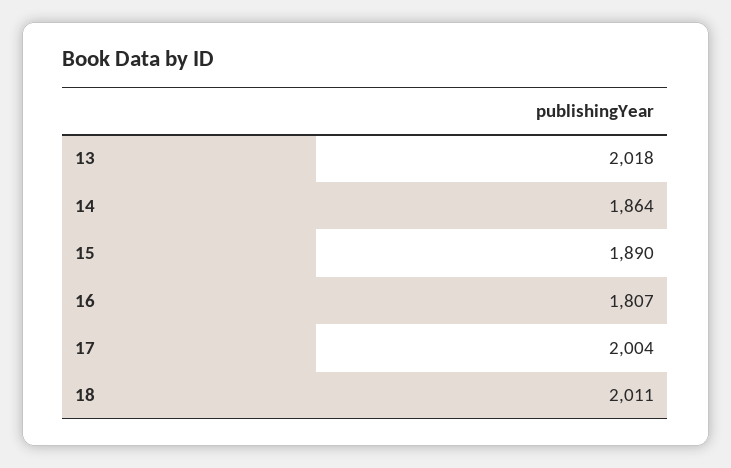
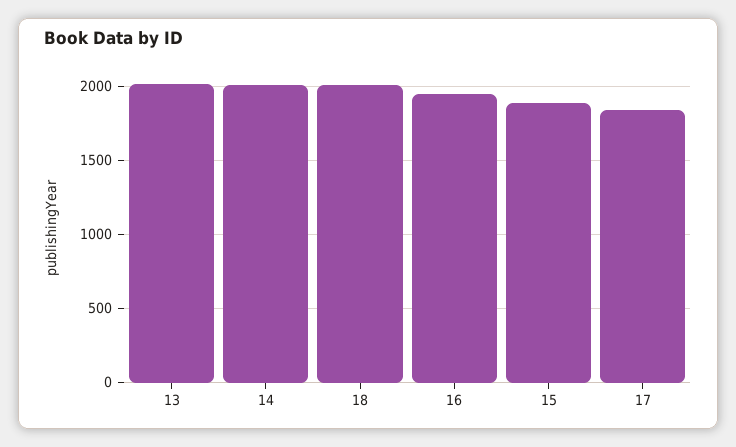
14: 1864 -> 2000
16: 1807 -> 1950
17: 2004 -> 1850

